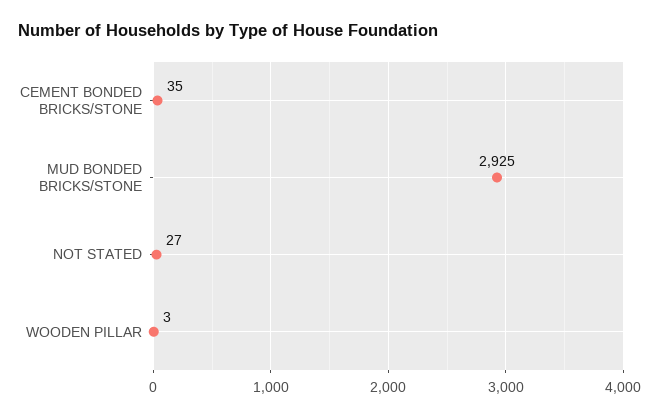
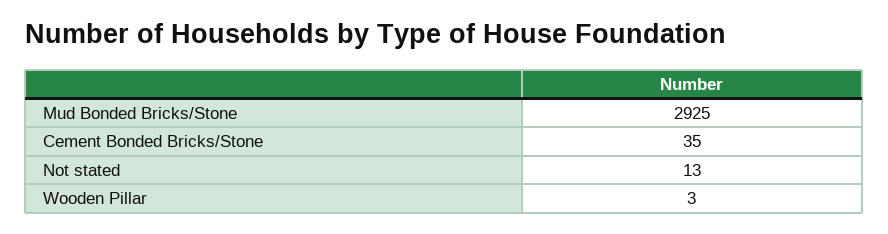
NOT STATED: 27 -> 13

